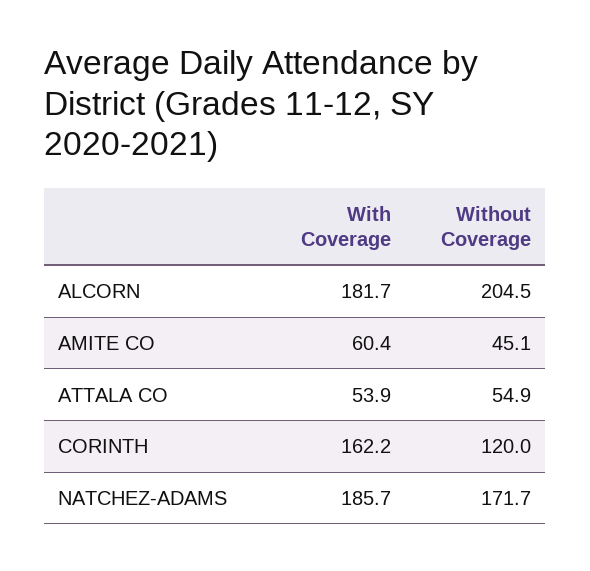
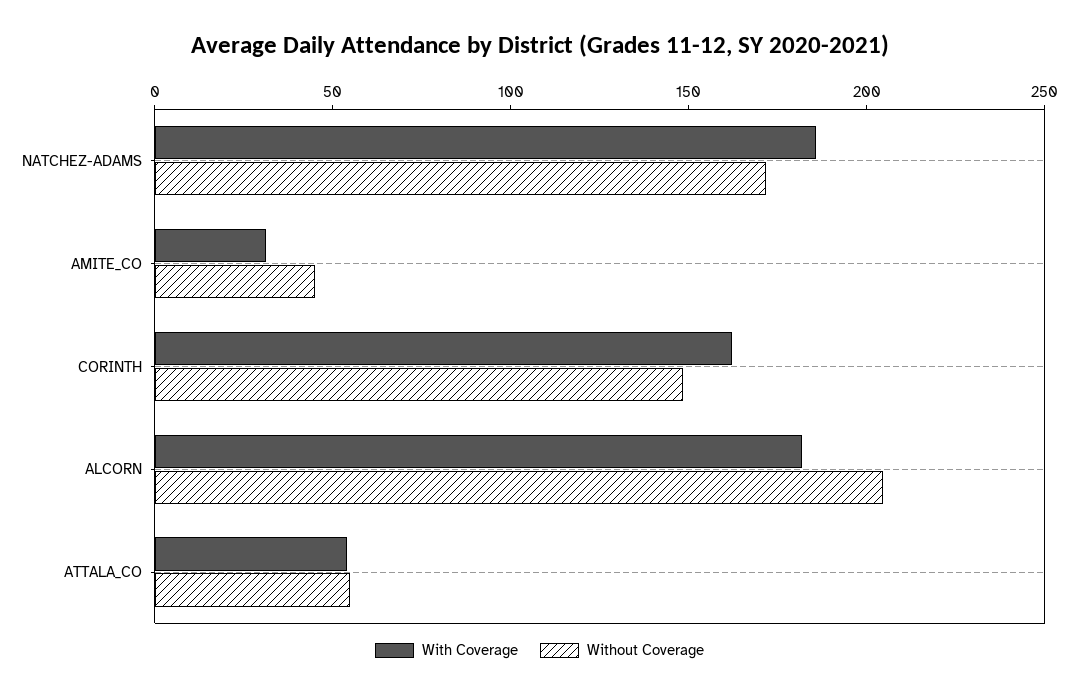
With Coverage, AMITE CO: 60.4 -> 30
Without Coverage, CORINTH: 120 -> 150

